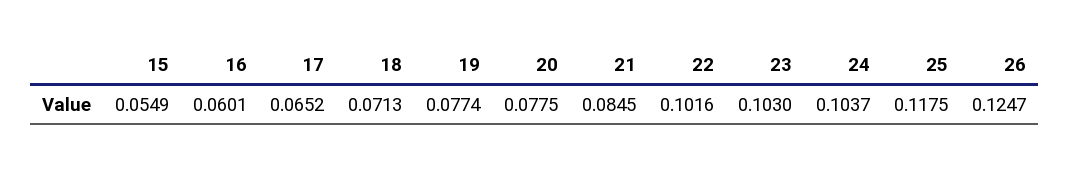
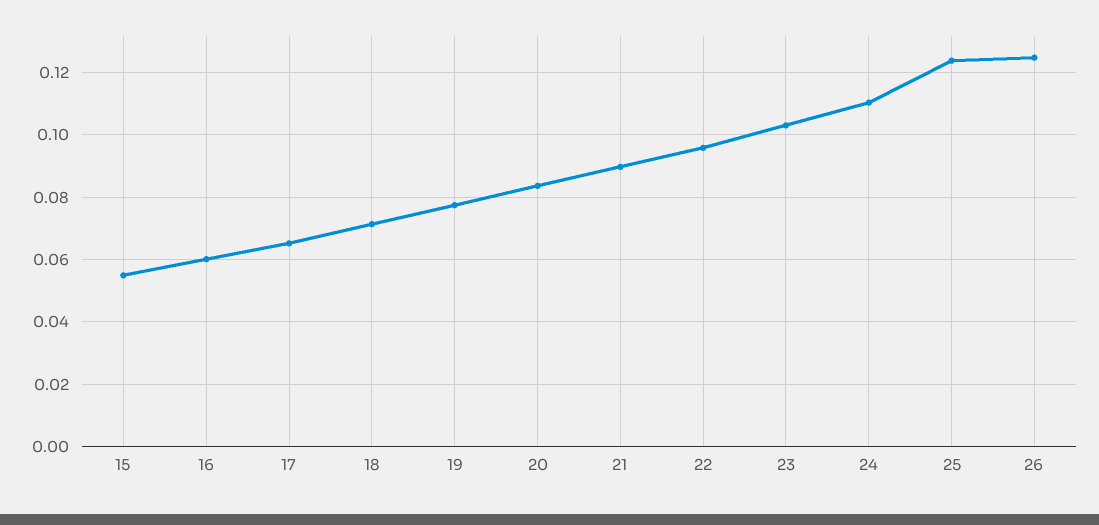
20: 0.0775 -> 0.084
21: 0.0845 -> 0.09
22: 0.1016 -> 0.096
24: 0.1037 -> 0.11
25: 0.1175 -> 0.124

